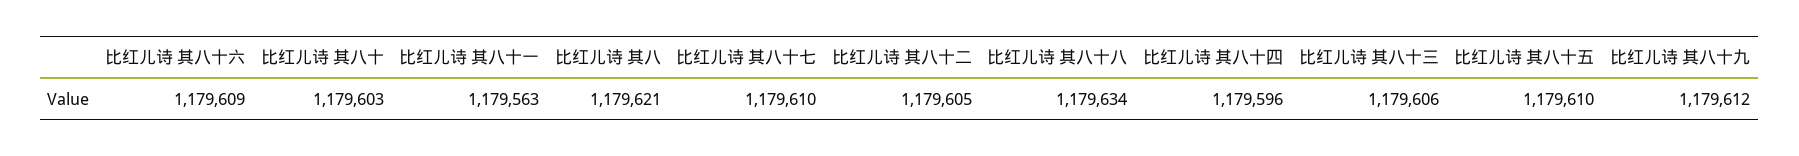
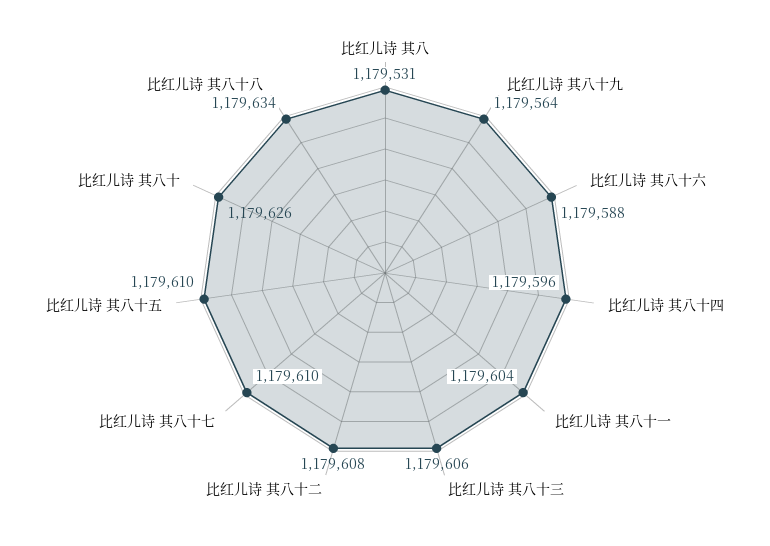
比红儿诗 其八十六: 1179609 -> 1179588
比红儿诗 其八十: 1179603 -> 1179626
比红儿诗 其八十一: 1179563 -> 1179604
比红儿诗 其八: 1179621 -> 1179531
比红儿诗 其八十二: 1179605 -> 1179608
比红儿诗 其八十九: 1179612 -> 1179564

